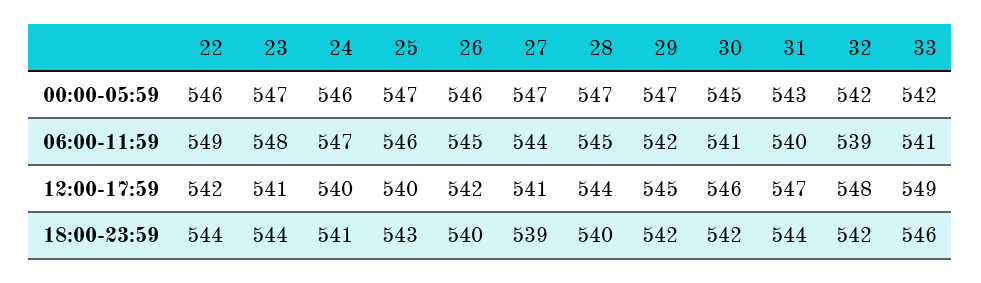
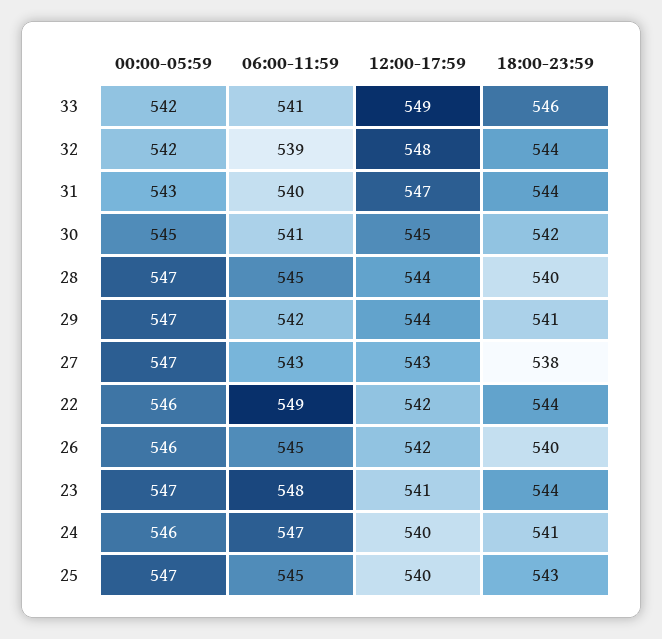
25, 06:00-11:59: 546 -> 545
27, 06:00-11:59: 544 -> 543
27, 12:00-17:59: 541 -> 543
29, 12:00-17:59: 545 -> 544
30, 12:00-17:59: 546 -> 545
27, 18:00-23:59: 539 -> 538
29, 18:00-23:59: 542 -> 541
32, 18:00-23:59: 542 -> 544

